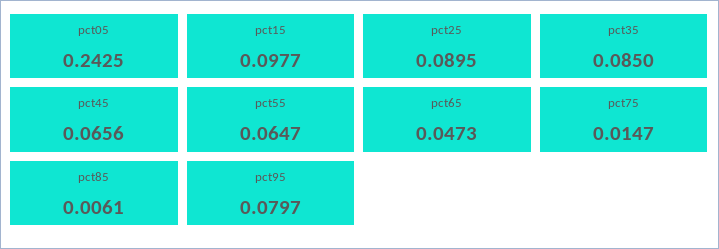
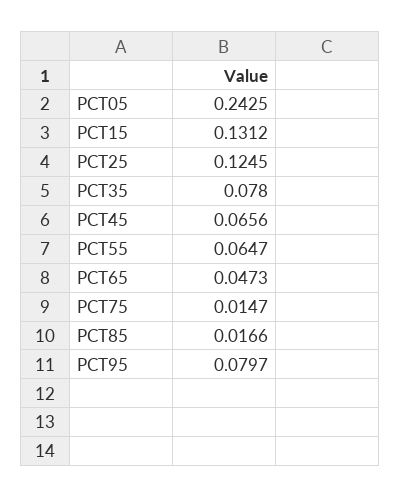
pct15: 0.0977 -> 0.1312
pct25: 0.0895 -> 0.1245
pct35: 0.085 -> 0.078
pct85: 0.0061 -> 0.0166

